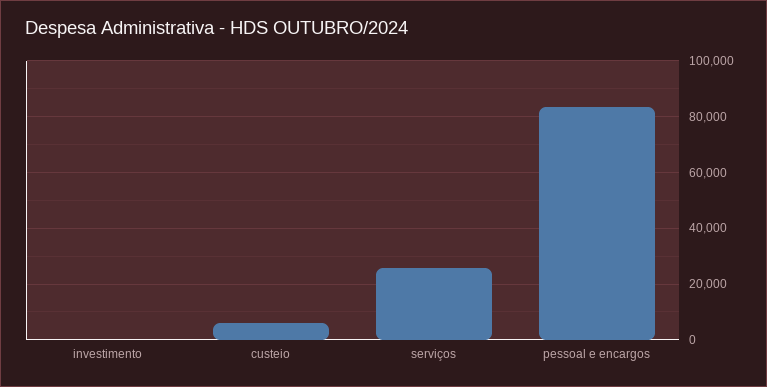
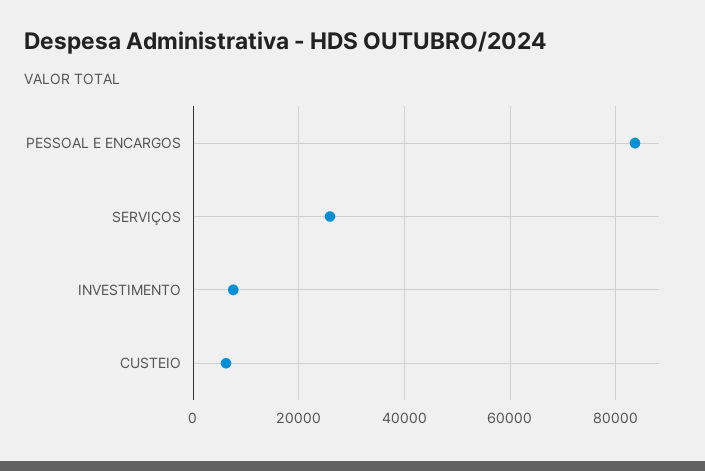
investimento: 0 -> 8000

